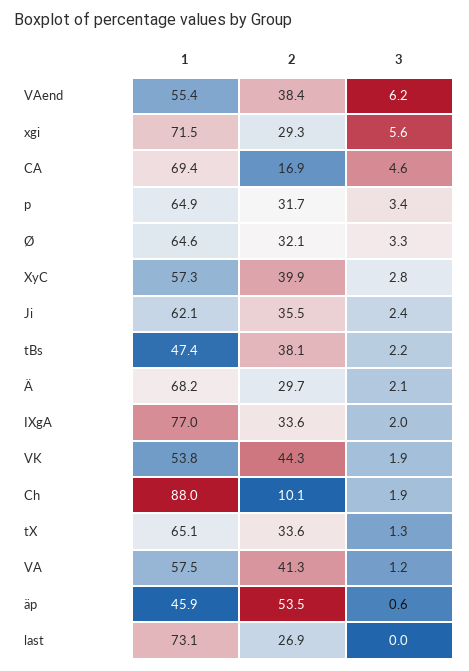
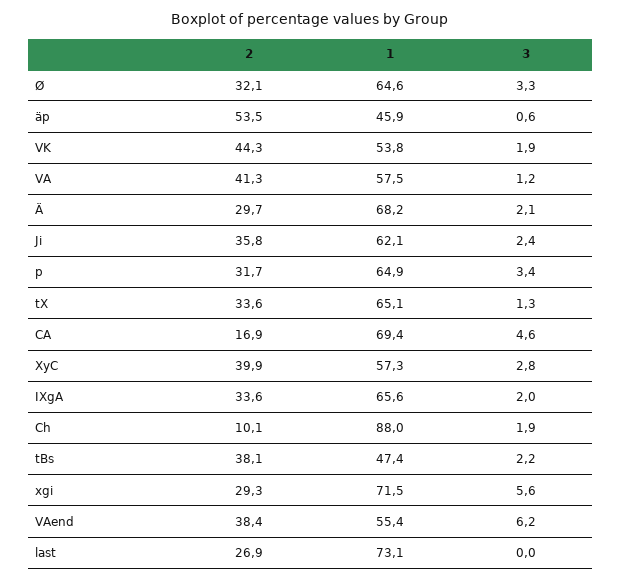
2, Ji: 35.5 -> 35.8
1, IXgA: 77 -> 65.6

